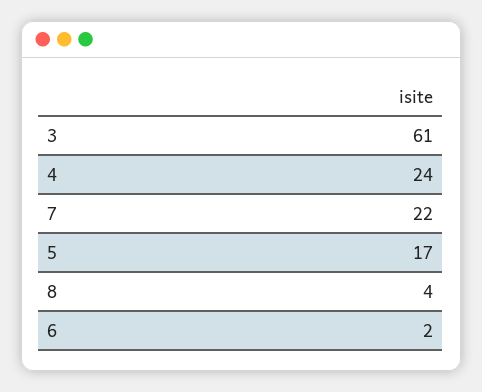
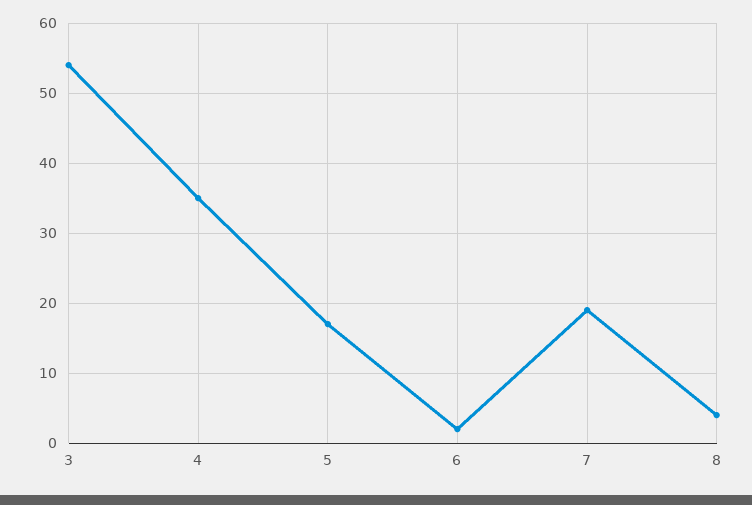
3: 61 -> 54
4: 24 -> 35
7: 22 -> 19

